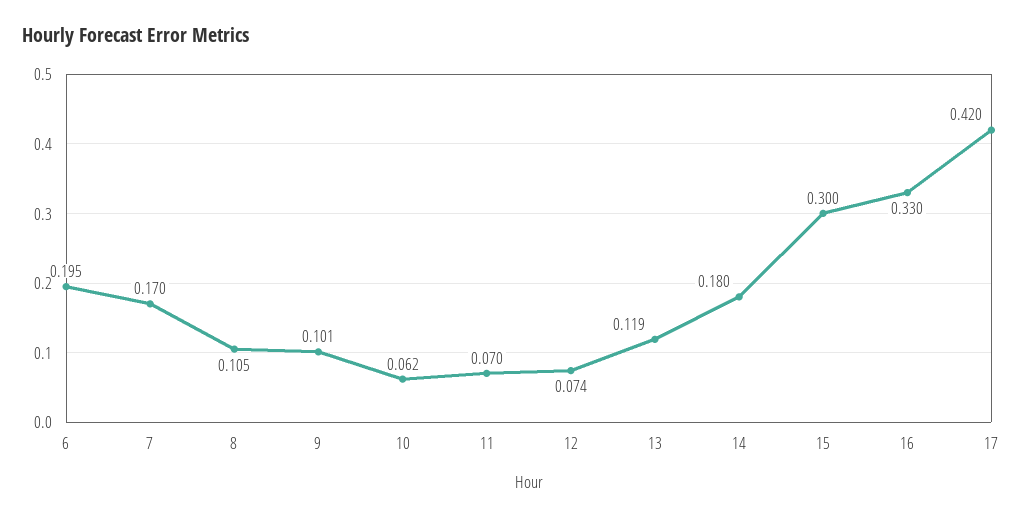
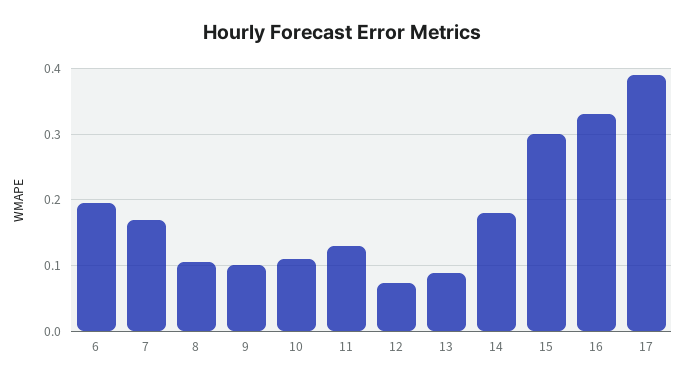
10: 0.062 -> 0.11
11: 0.07 -> 0.13
13: 0.119 -> 0.09
17: 0.42 -> 0.39

